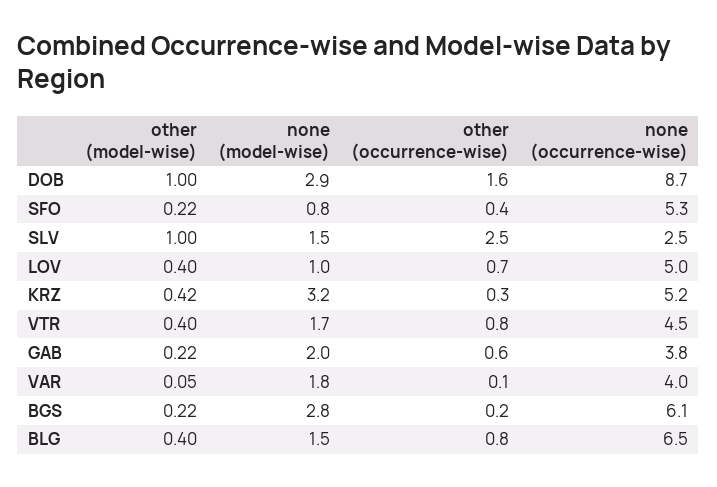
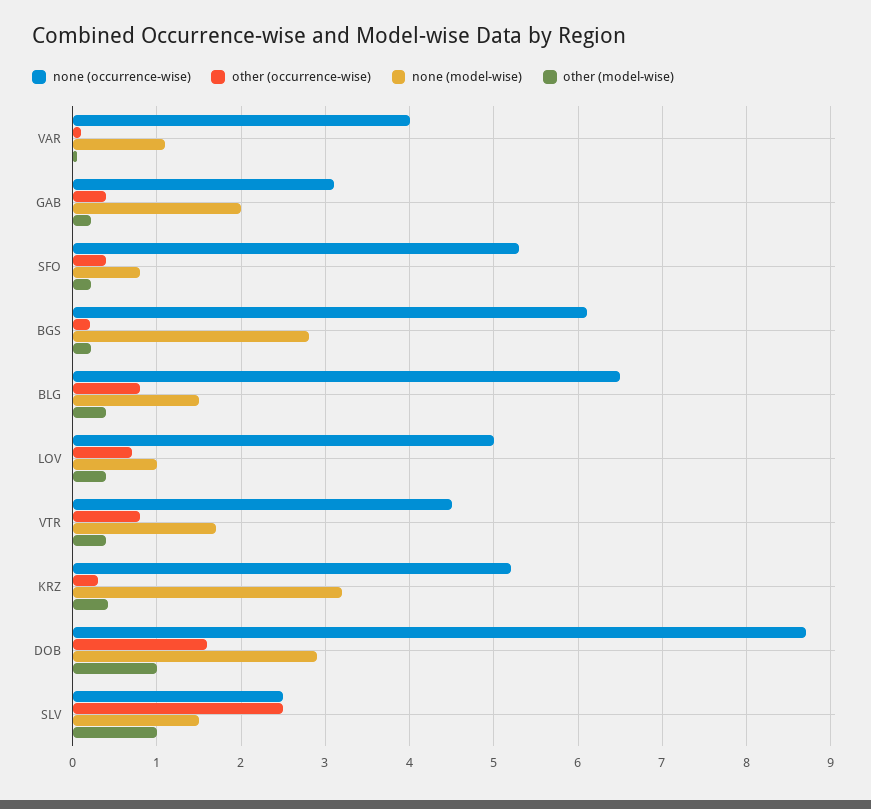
other (occurrence-wise), GAB: 0.6 -> 0.4
none (occurrence-wise), GAB: 3.8 -> 3.1
none (model-wise), VAR: 1.8 -> 1.1

